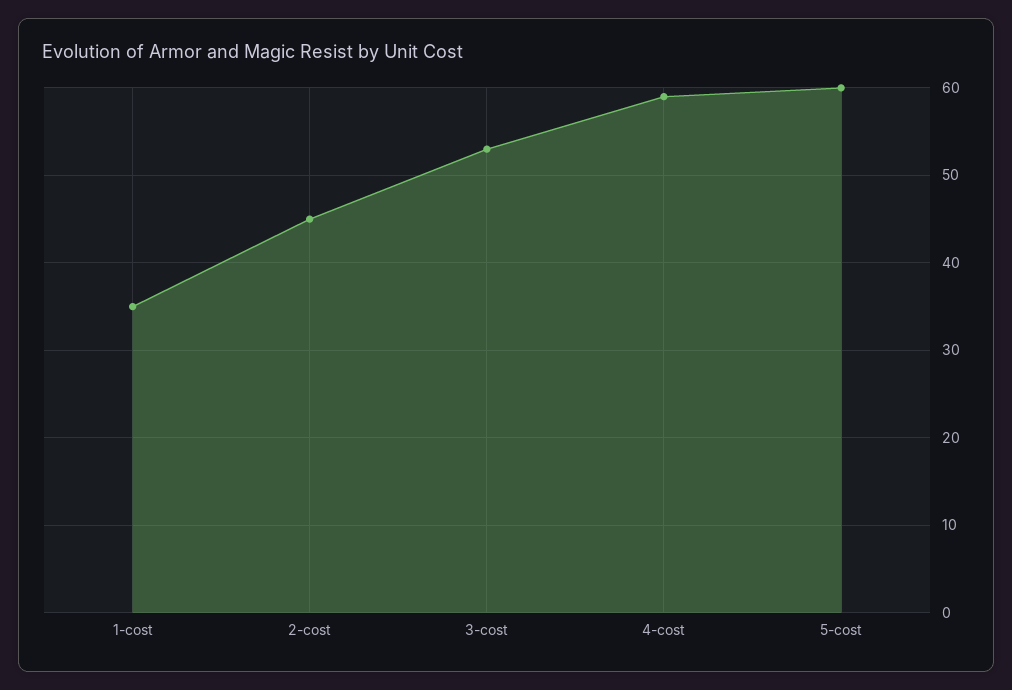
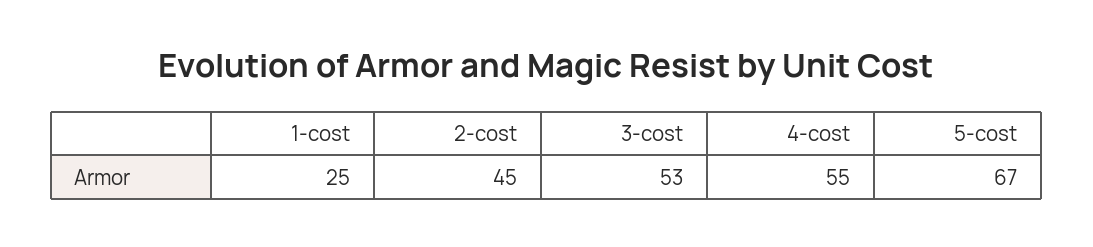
1-cost: 35 -> 25
4-cost: 59 -> 55
5-cost: 60 -> 67

